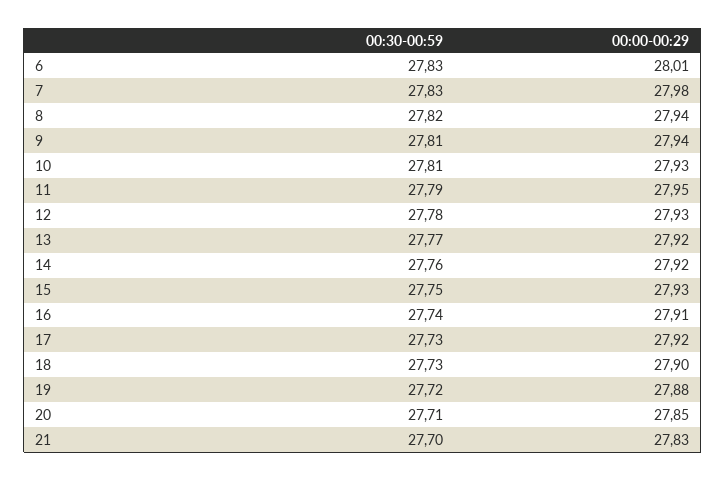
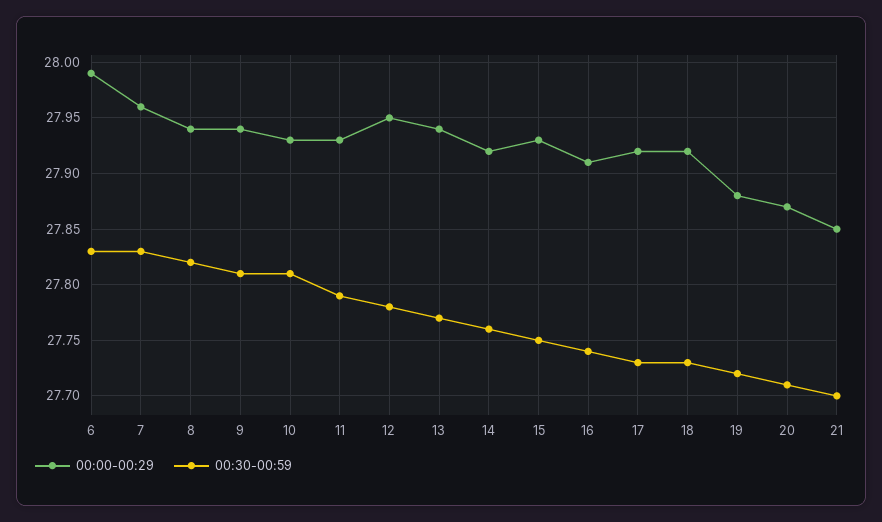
00:00-00:29, 6: 28.01 -> 27.99
00:00-00:29, 7: 27.98 -> 27.96
00:00-00:29, 11: 27.95 -> 27.93
00:00-00:29, 12: 27.93 -> 27.95
00:00-00:29, 13: 27.92 -> 27.94
00:00-00:29, 18: 27.9 -> 27.92
00:00-00:29, 20: 27.85 -> 27.87
00:00-00:29, 21: 27.83 -> 27.85

